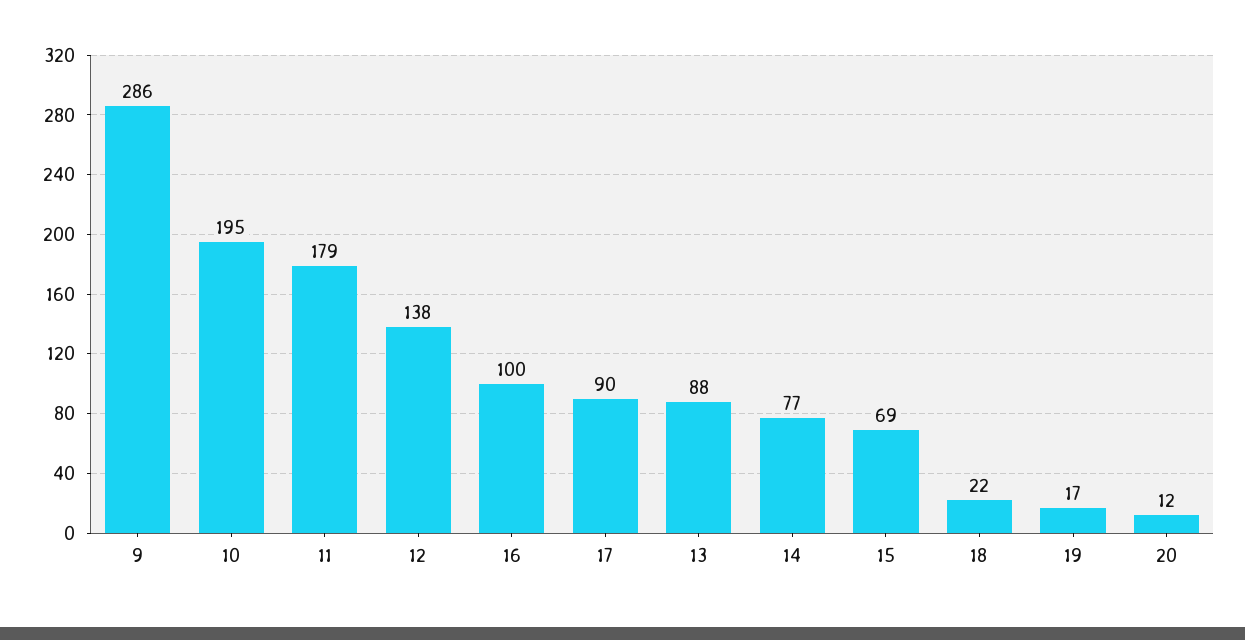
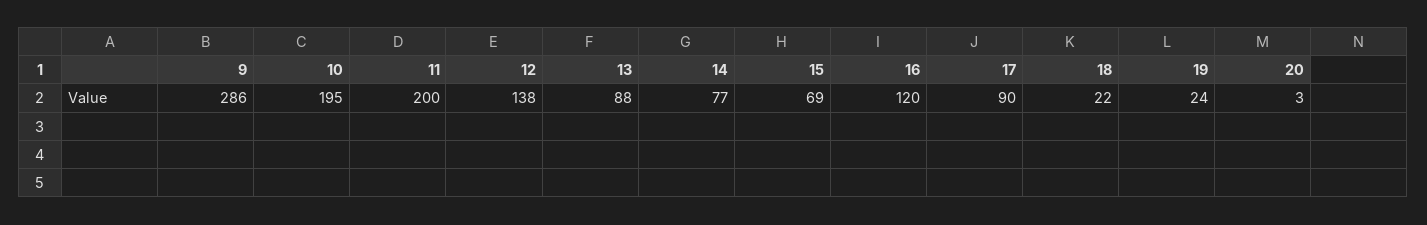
11: 179 -> 200
16: 100 -> 120
19: 17 -> 24
20: 12 -> 3

